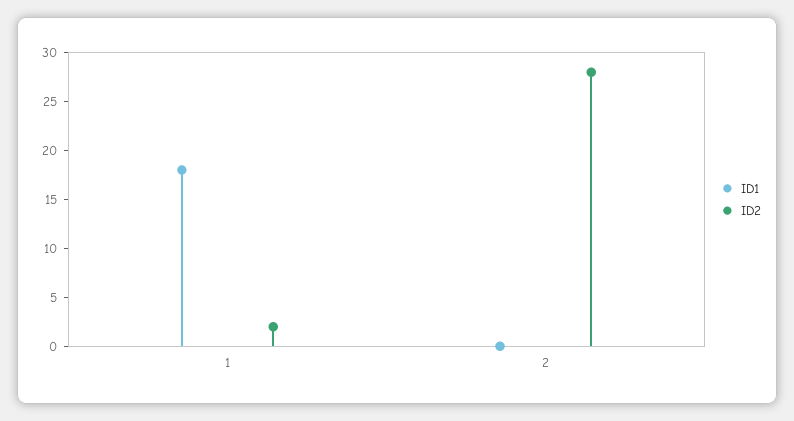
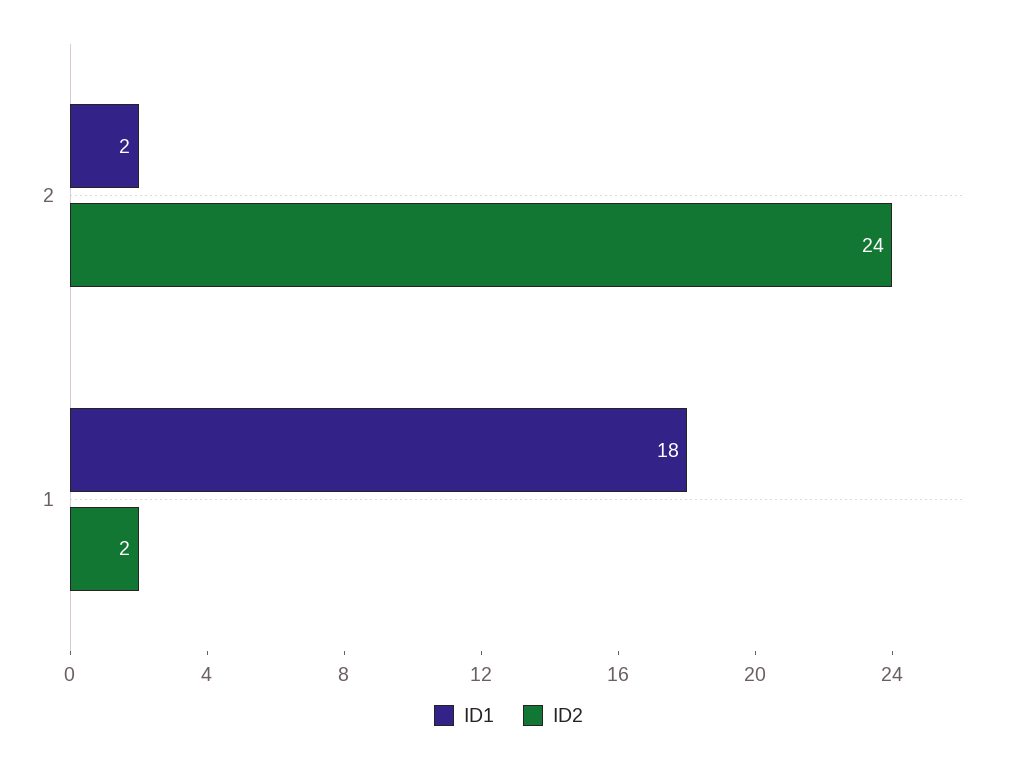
ID1, 2: 0 -> 2
ID2, 2: 28 -> 24

